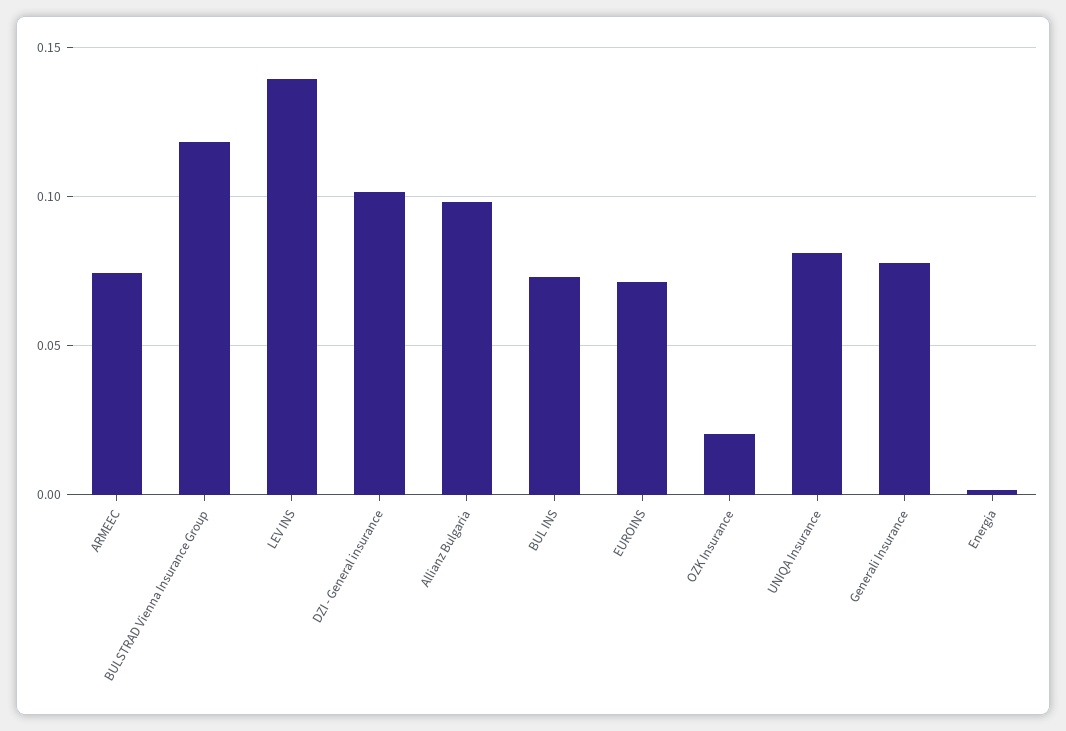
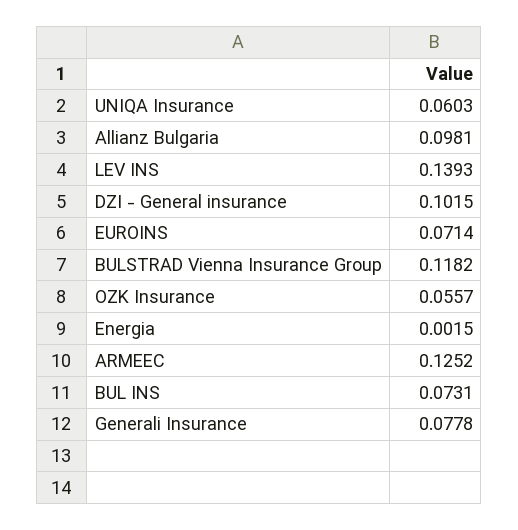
ARMEEC: 0.075 -> 0.1252
OZK Insurance: 0.02 -> 0.0557
UNIQA Insurance: 0.08 -> 0.0603

